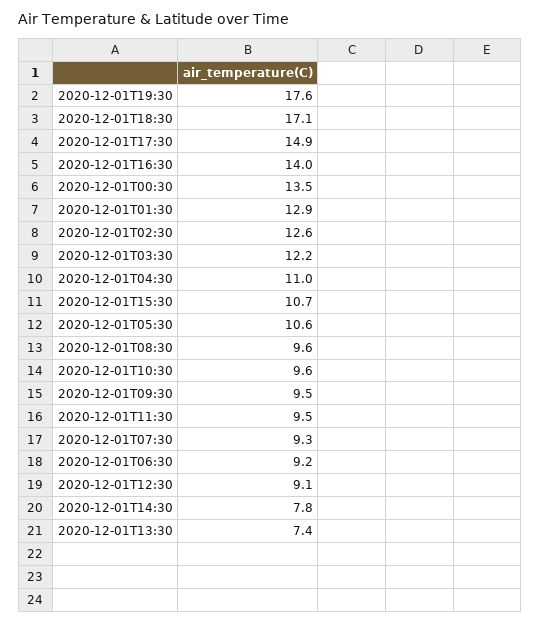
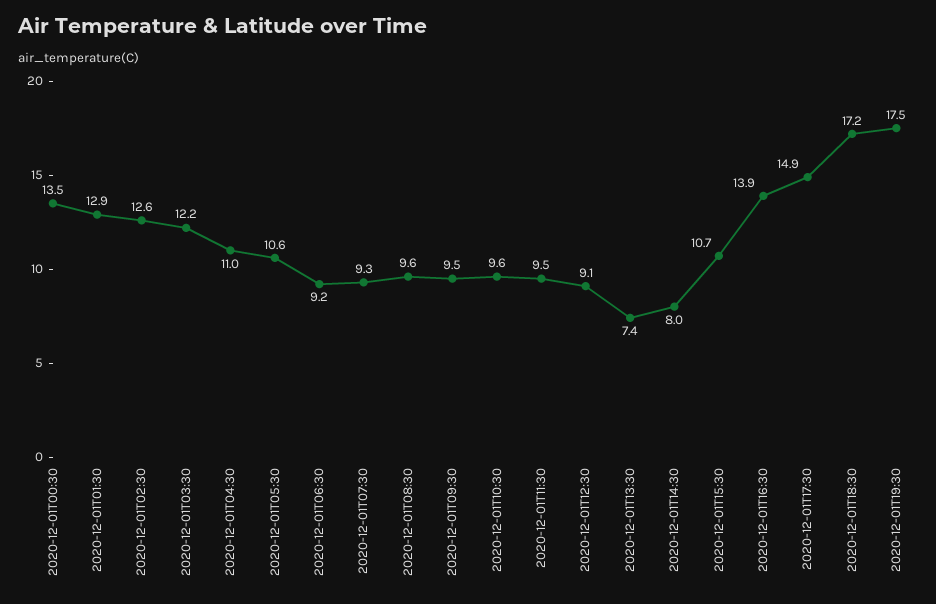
2020-12-01T19:30: 17.6 -> 17.5
2020-12-01T18:30: 17.1 -> 17.2
2020-12-01T16:30: 14 -> 13.9
2020-12-01T14:30: 7.8 -> 8

